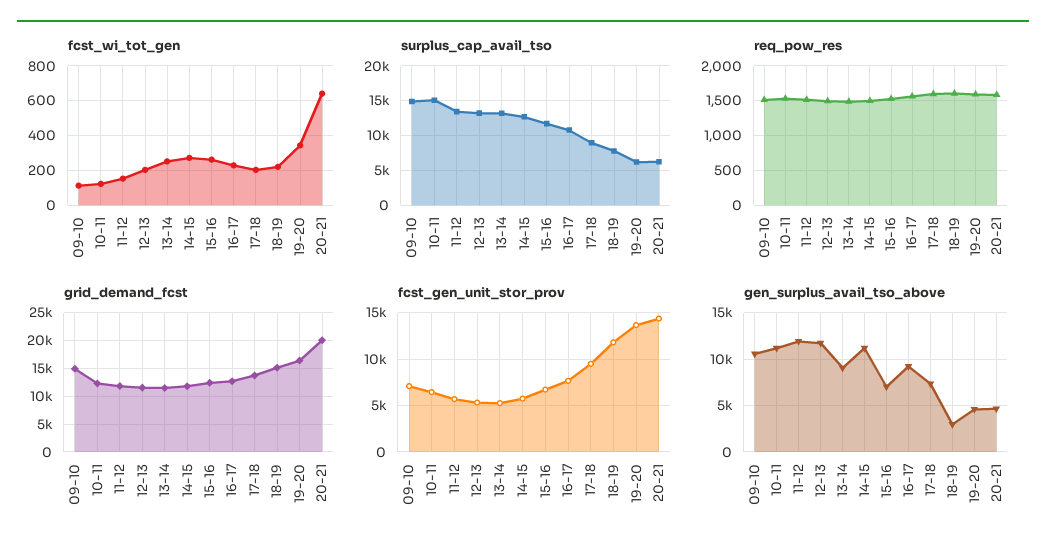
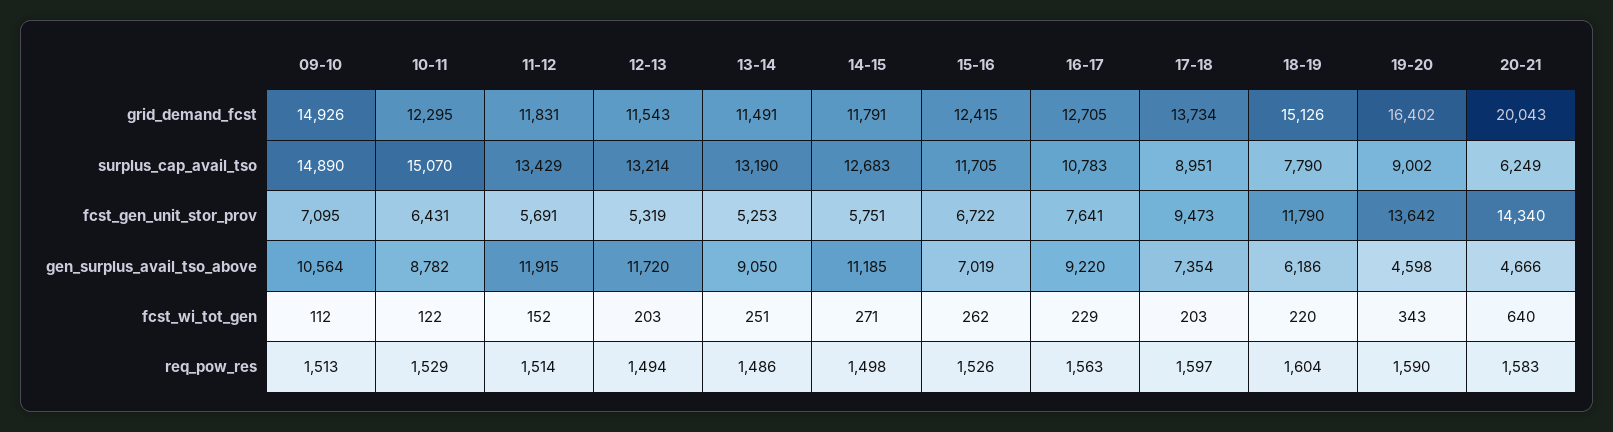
surplus_cap_avail_tso, 19-20: 6000 -> 9002
gen_surplus_avail_tso_above, 10-11: 11000 -> 8782
gen_surplus_avail_tso_above, 18-19: 3000 -> 6186

